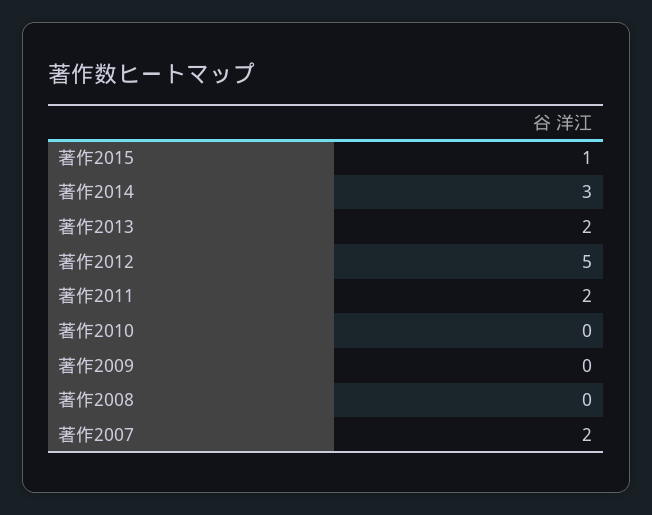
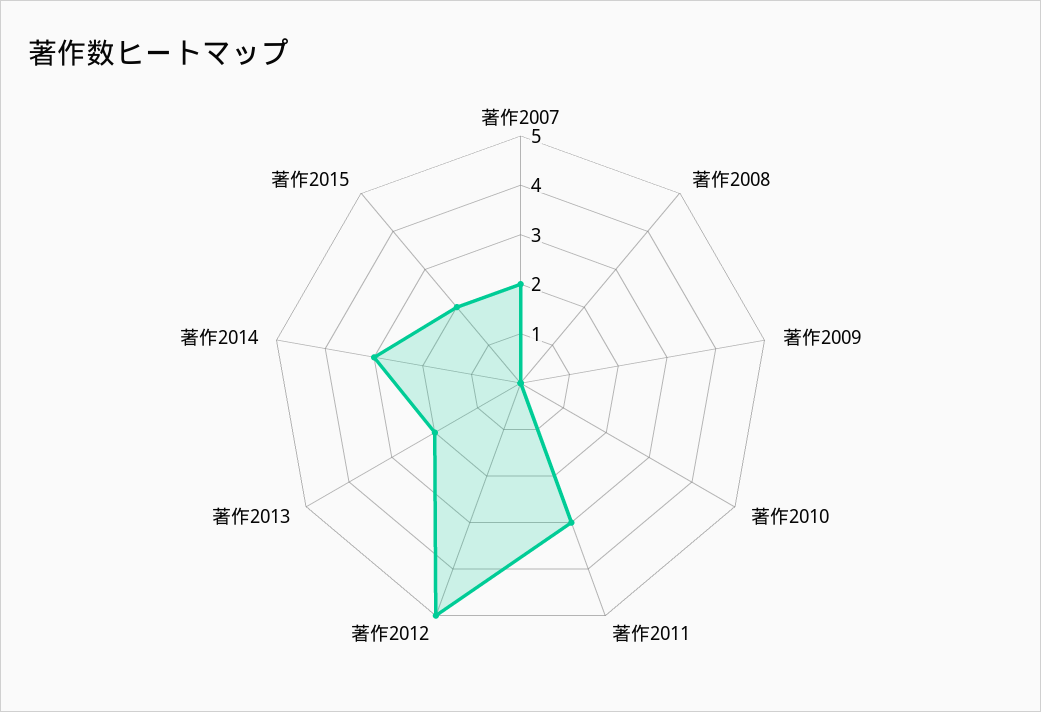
著作2015: 1 -> 2
著作2011: 2 -> 3

